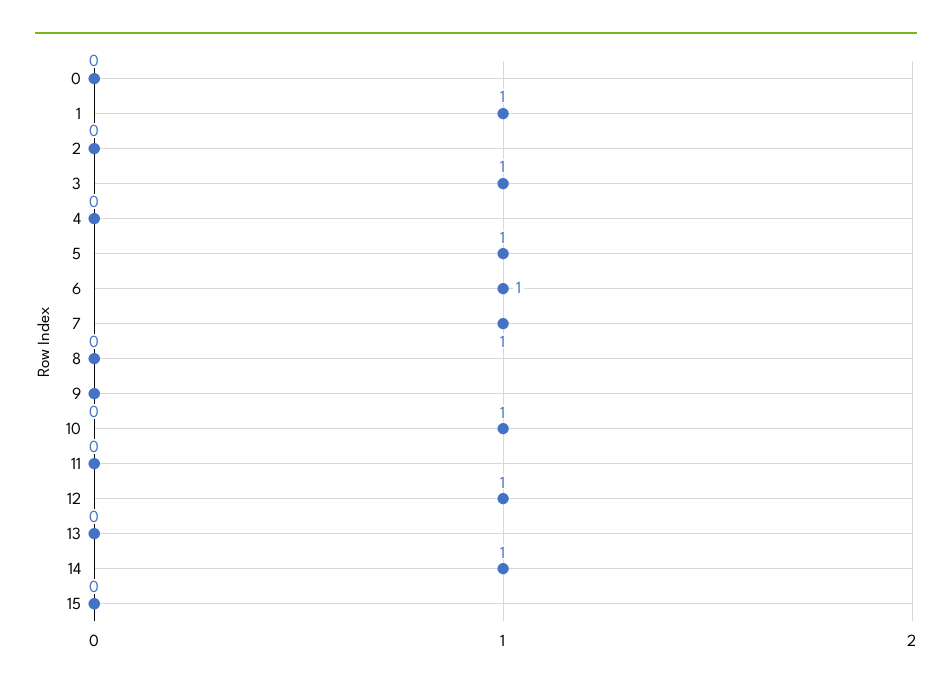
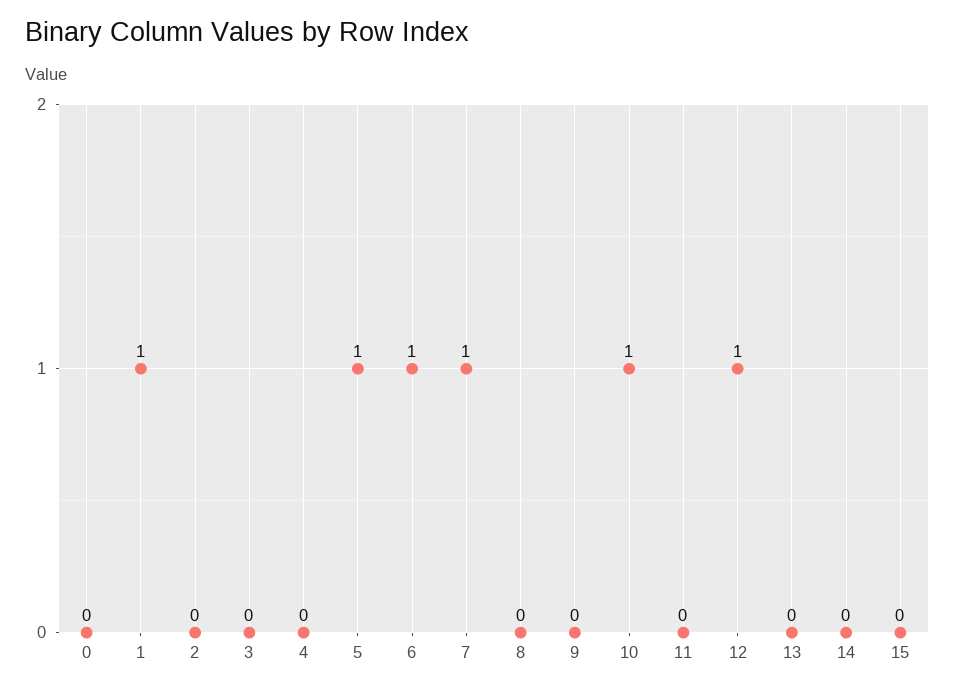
3: 1 -> 0
14: 1 -> 0

